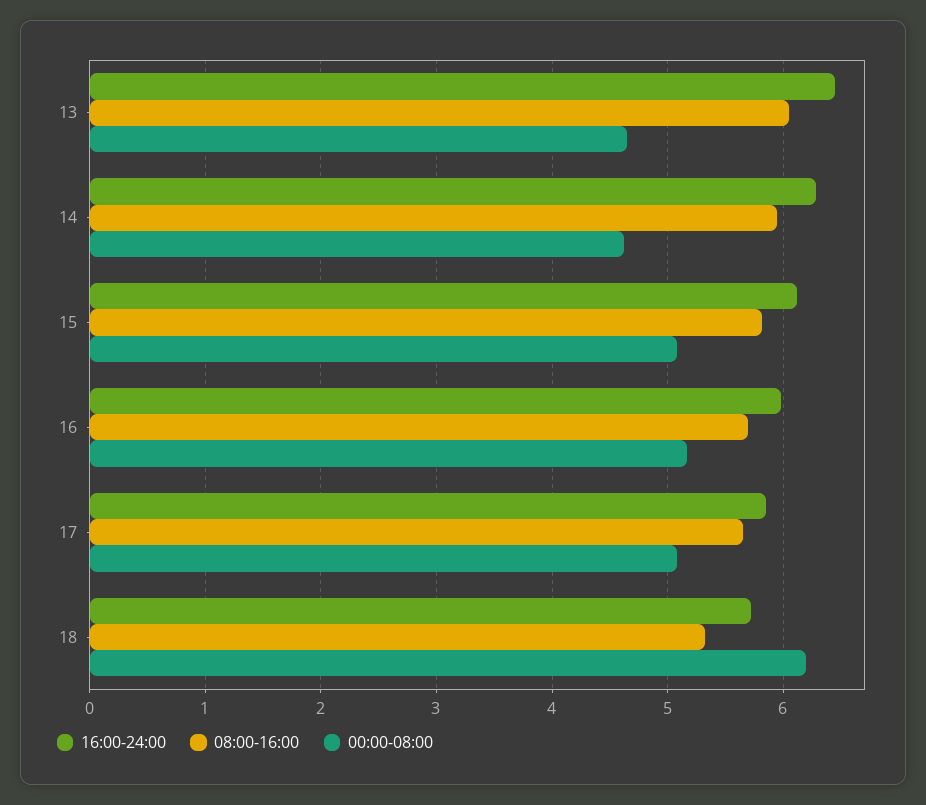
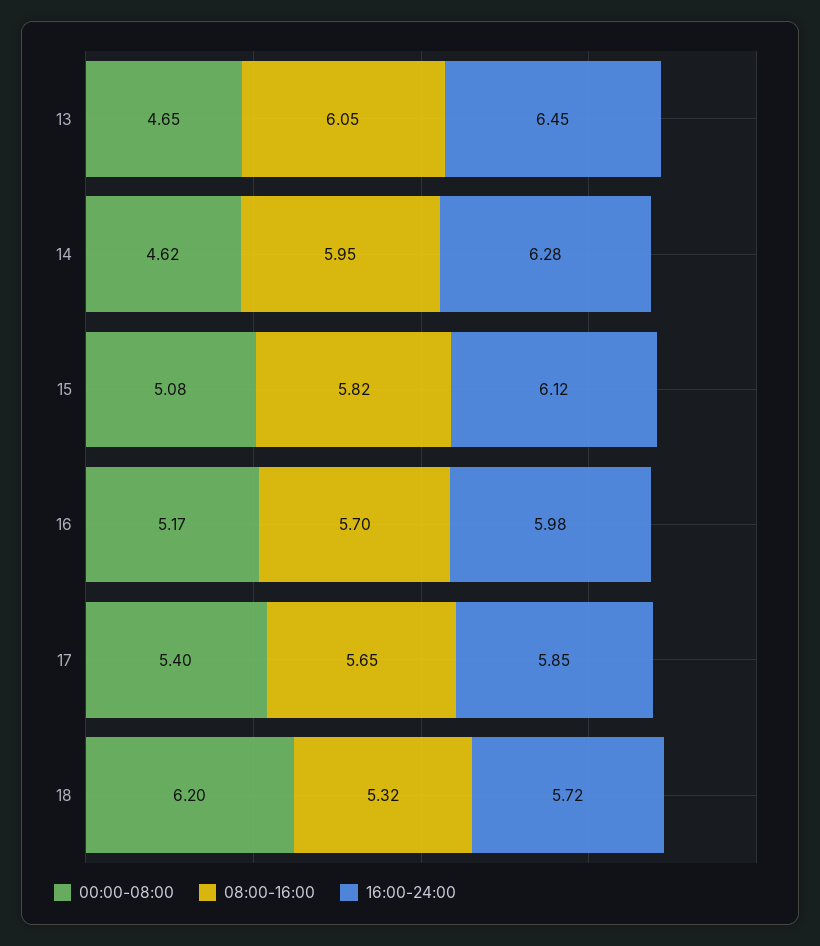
00:00-08:00, 17: 5.1 -> 5.4

